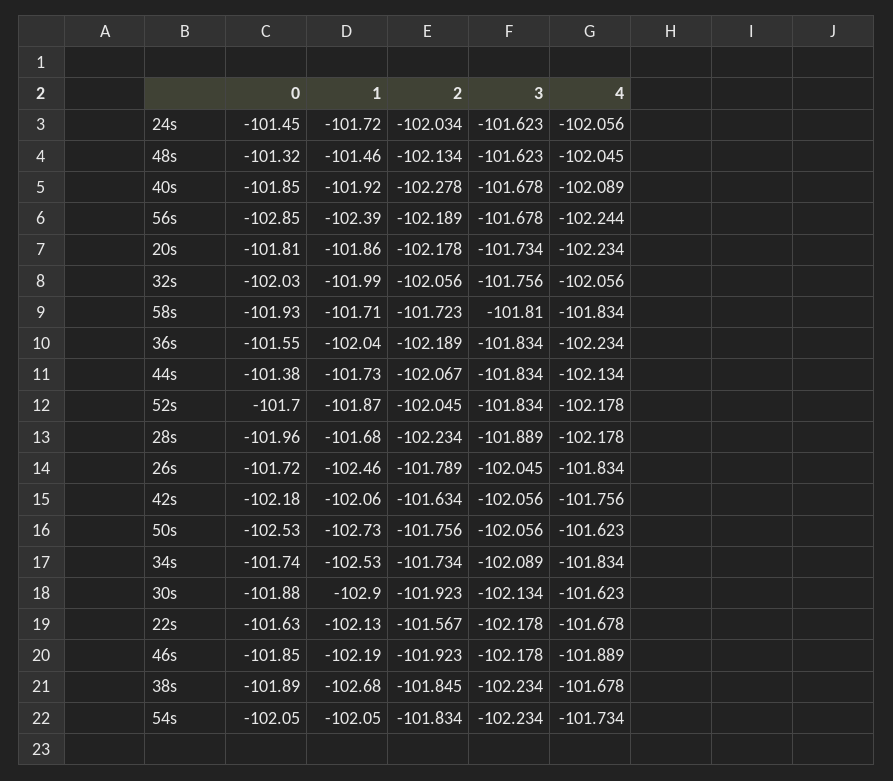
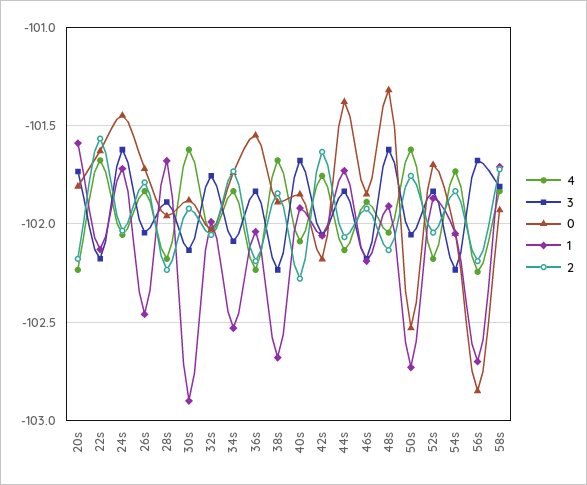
1, 48s: -101.46 -> -101.9
1, 56s: -102.39 -> -102.7
1, 20s: -101.86 -> -101.6

